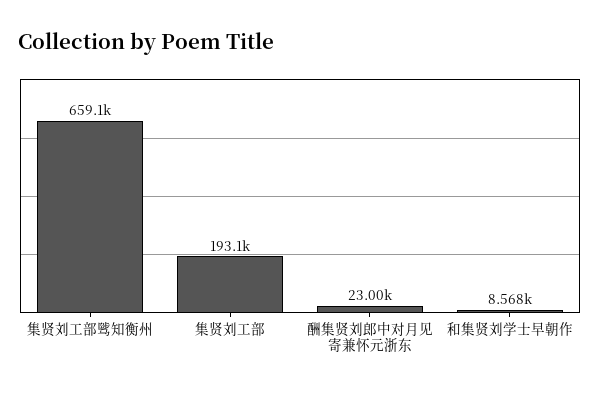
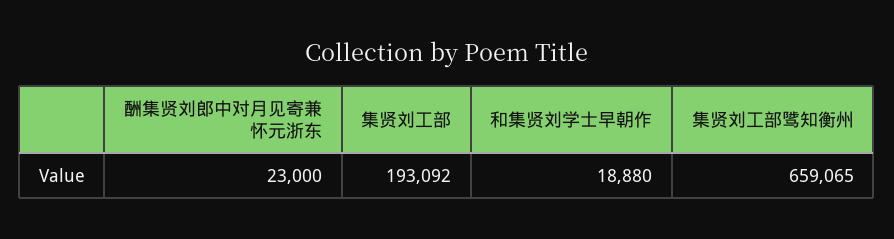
和集贤刘学士早朝作: 8568 -> 18880

